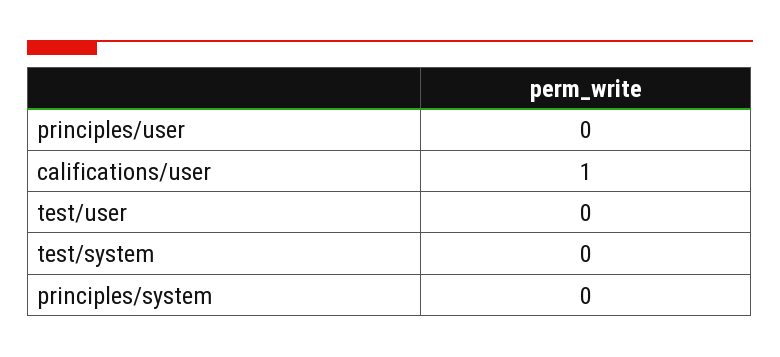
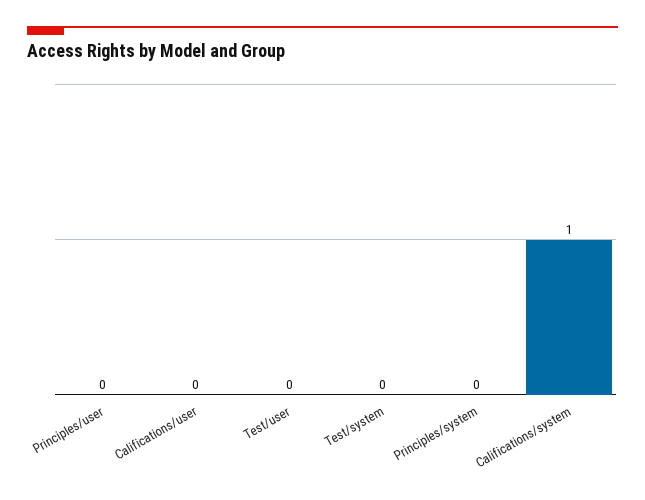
califications/user: 1 -> 0
Califications/system: none -> 1

